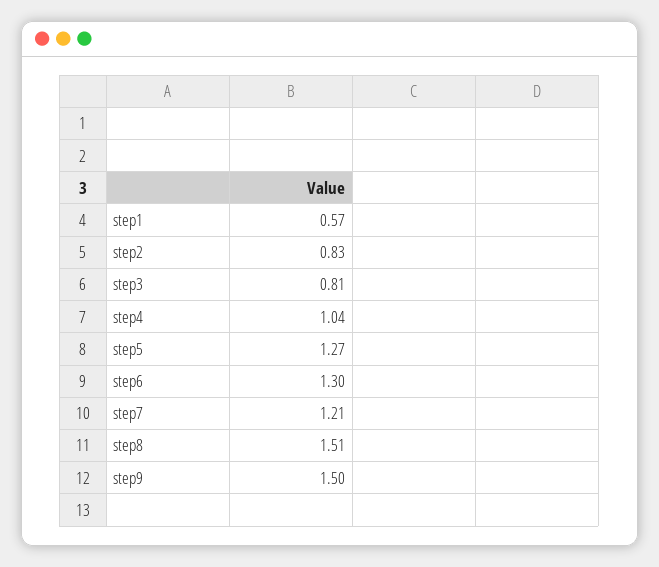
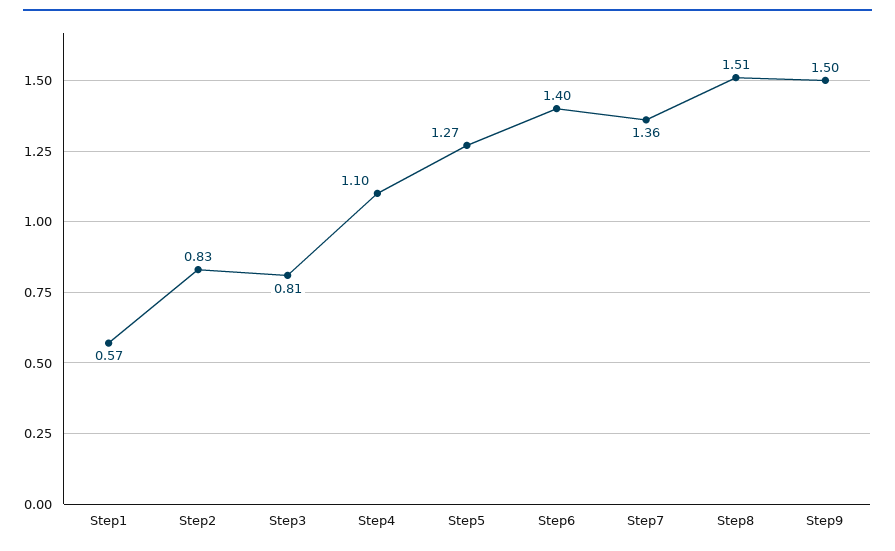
step4: 1.04 -> 1.1
step6: 1.3 -> 1.4
step7: 1.21 -> 1.36

